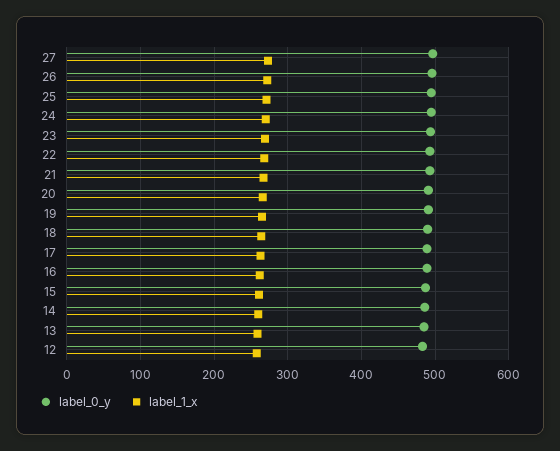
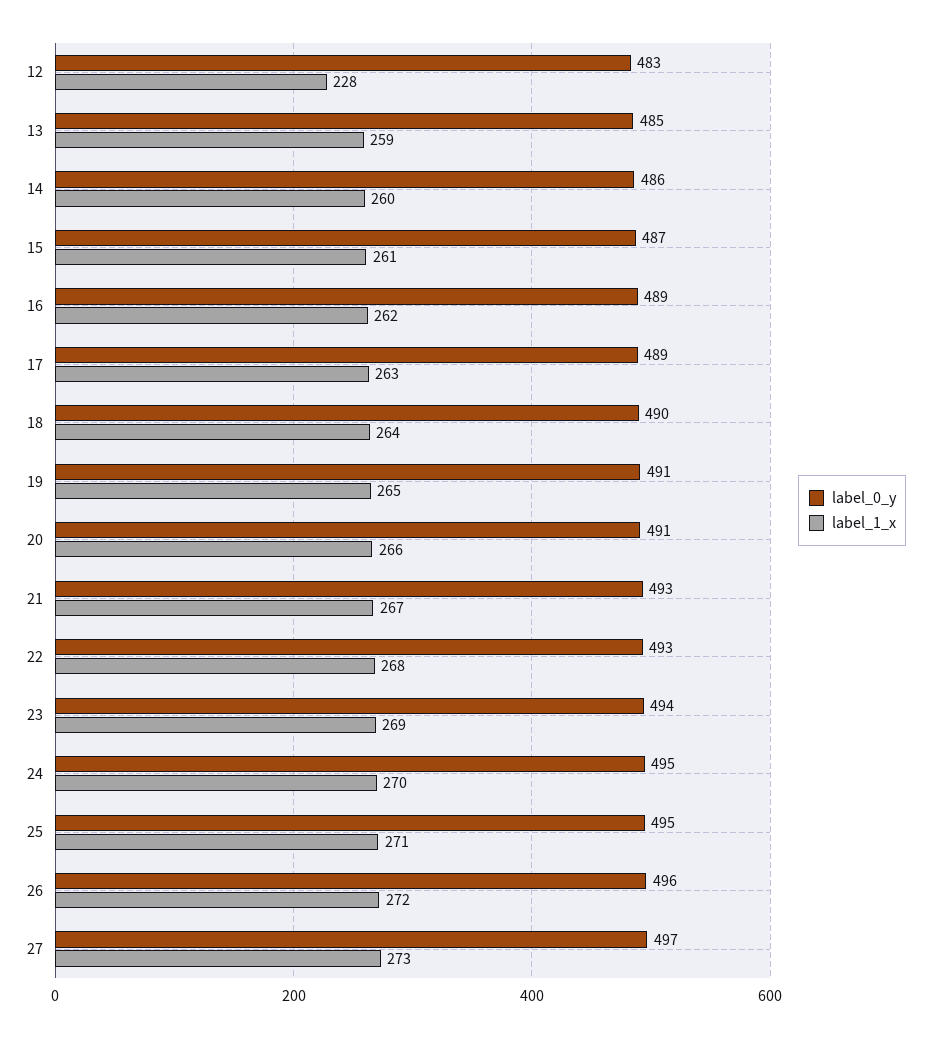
label_1_x, 12: 260 -> 228

